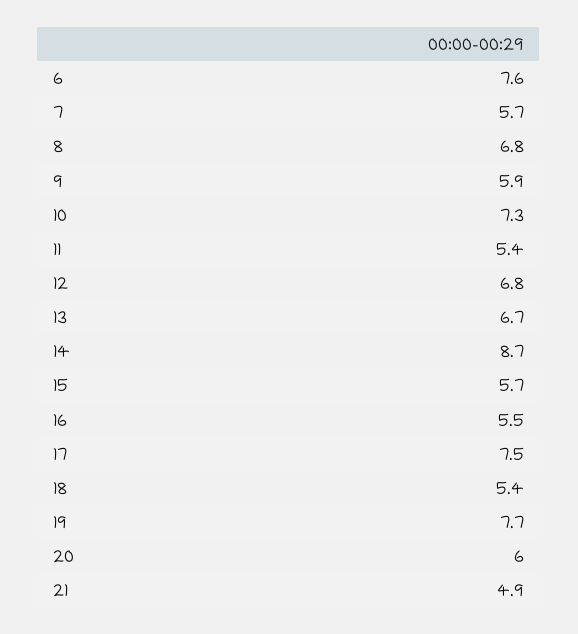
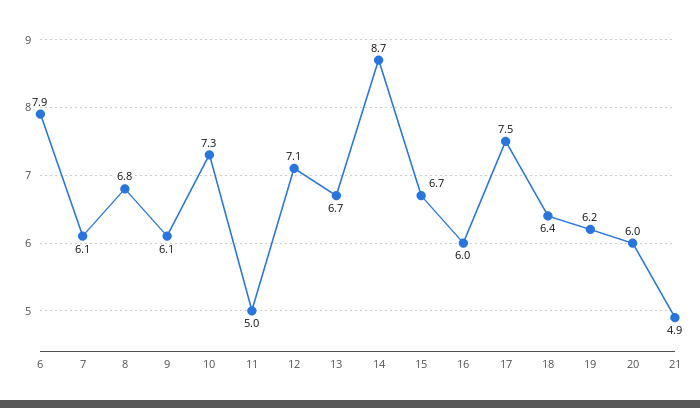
6: 7.6 -> 7.9
7: 5.7 -> 6.1
9: 5.9 -> 6.1
11: 5.4 -> 5
12: 6.8 -> 7.1
15: 5.7 -> 6.7
16: 5.5 -> 6
18: 5.4 -> 6.4
19: 7.7 -> 6.2

